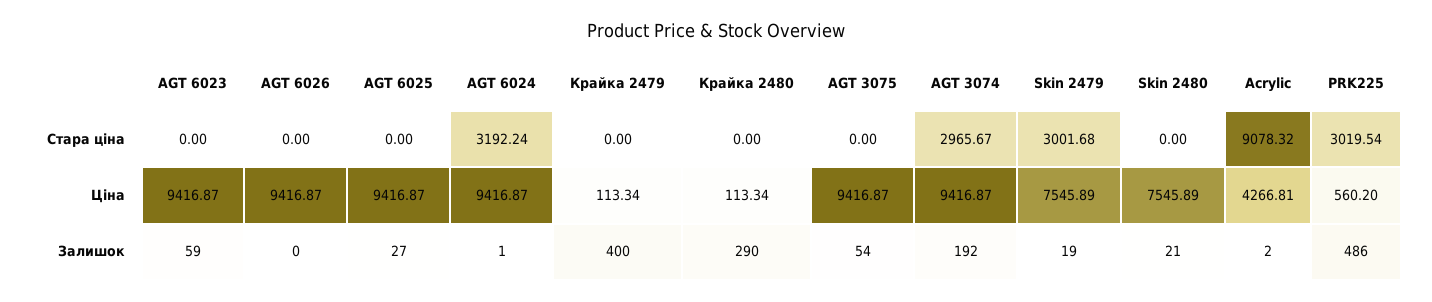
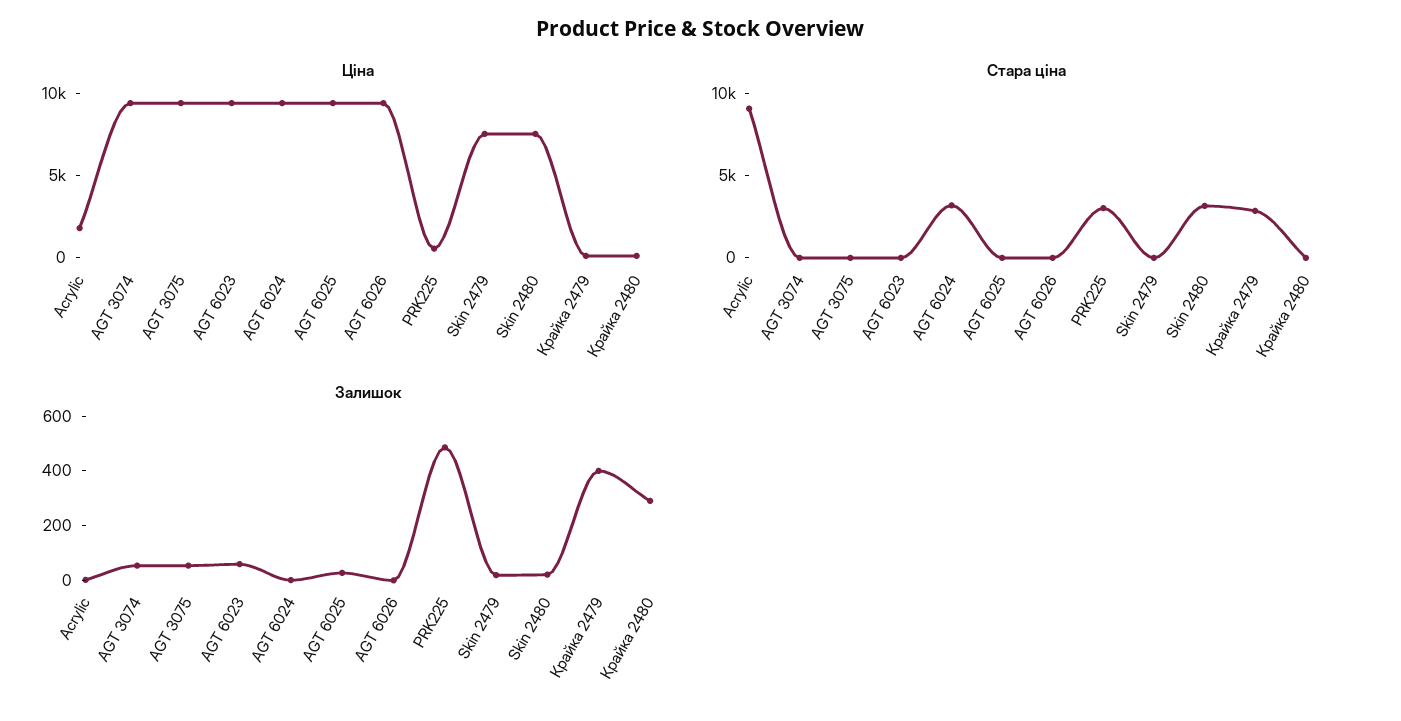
Стара ціна, Крайка 2479: 0 -> 3000
Стара ціна, AGT 3074: 2965.67 -> 0
Стара ціна, Skin 2479: 3001.68 -> 0
Стара ціна, Skin 2480: 0 -> 3000
Ціна, Acrylic: 4266.81 -> 2000
Залишок, AGT 3074: 192 -> 50

